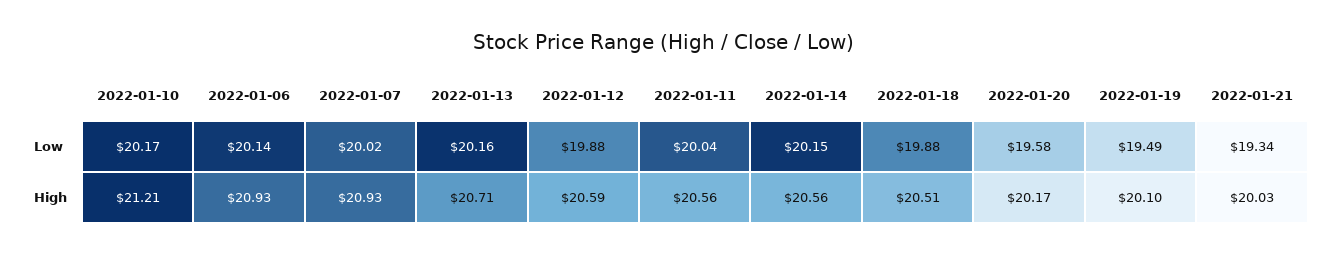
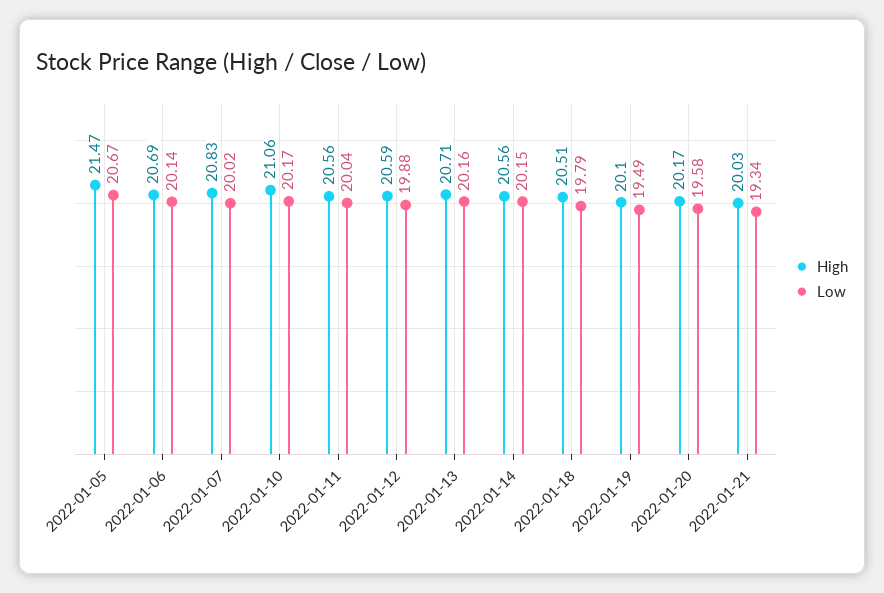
Low, 2022-01-18: 19.88 -> 19.79
High, 2022-01-10: 21.21 -> 21.06
High, 2022-01-06: 20.93 -> 20.69
High, 2022-01-07: 20.93 -> 20.83
High, 2022-01-05: none -> 21.47
Low, 2022-01-05: none -> 20.67

